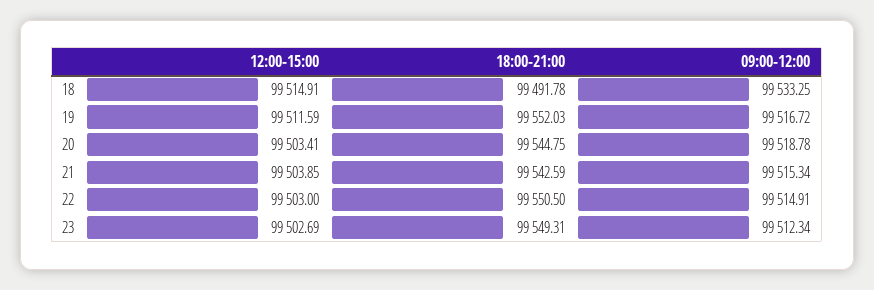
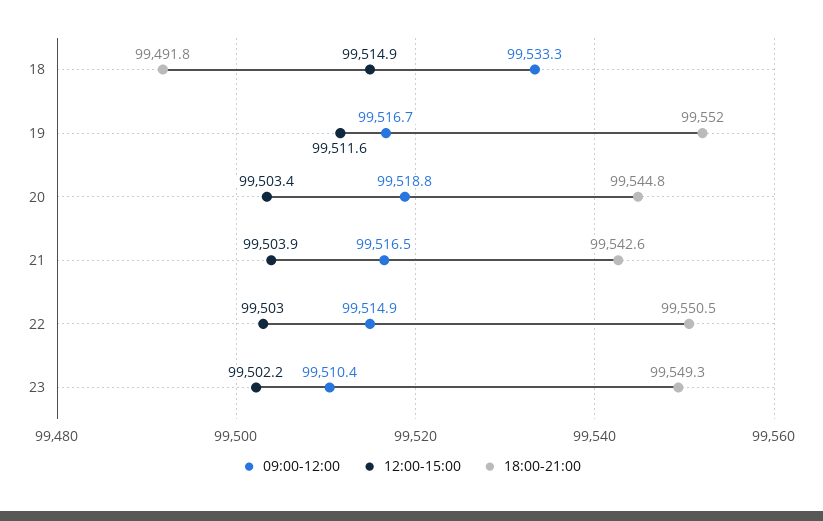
09:00-12:00, 21: 99515.34 -> 99516.5
12:00-15:00, 23: 99502.69 -> 99502.2
09:00-12:00, 23: 99512.34 -> 99510.4

